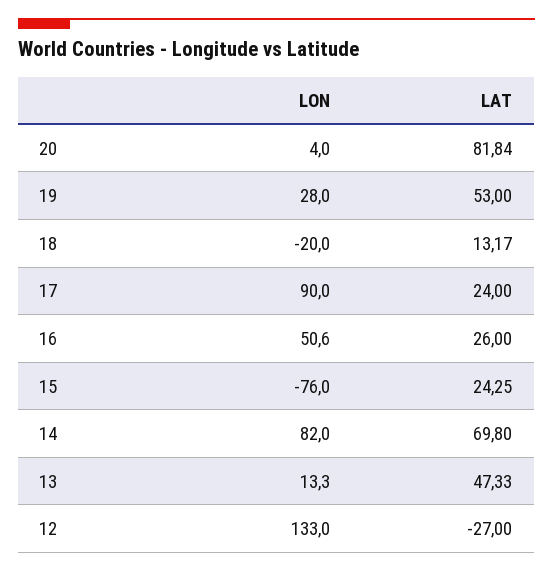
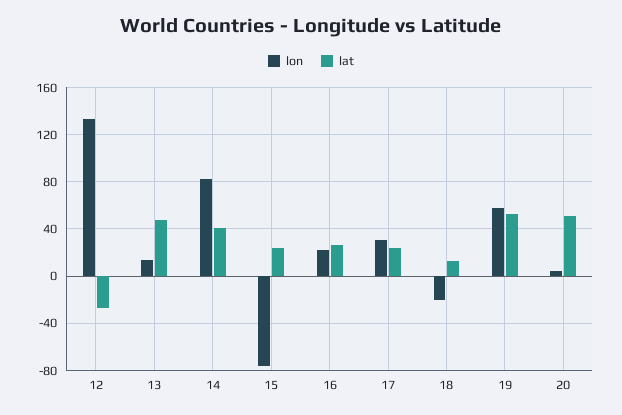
LAT, 20: 81.84 -> 50
LON, 19: 28 -> 60
LON, 17: 90 -> 30
LON, 16: 50.6 -> 20
LAT, 14: 69.8 -> 40

